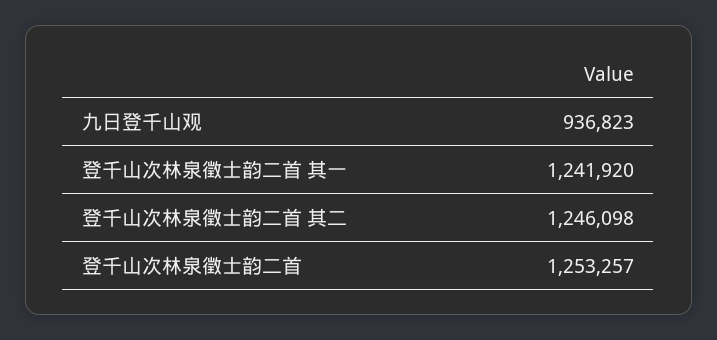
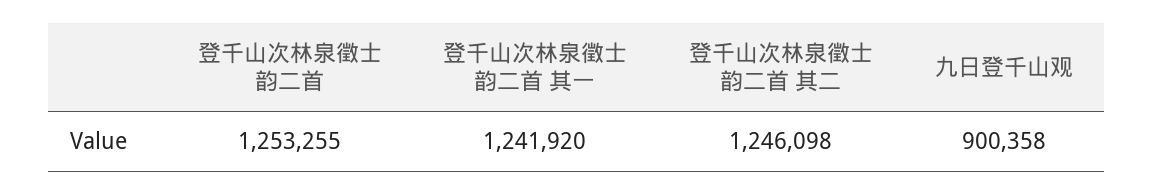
九日登千山观: 936823 -> 900358
登千山次林泉徵士韵二首: 1253257 -> 1253255

